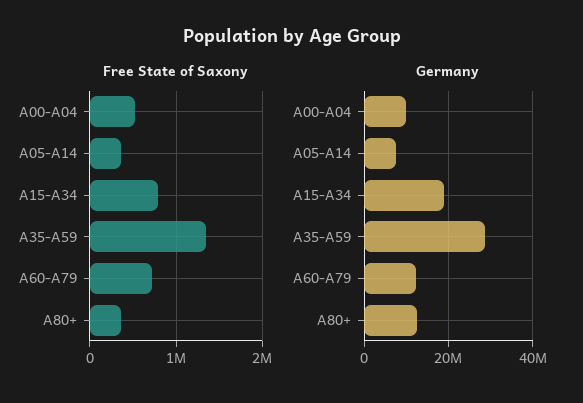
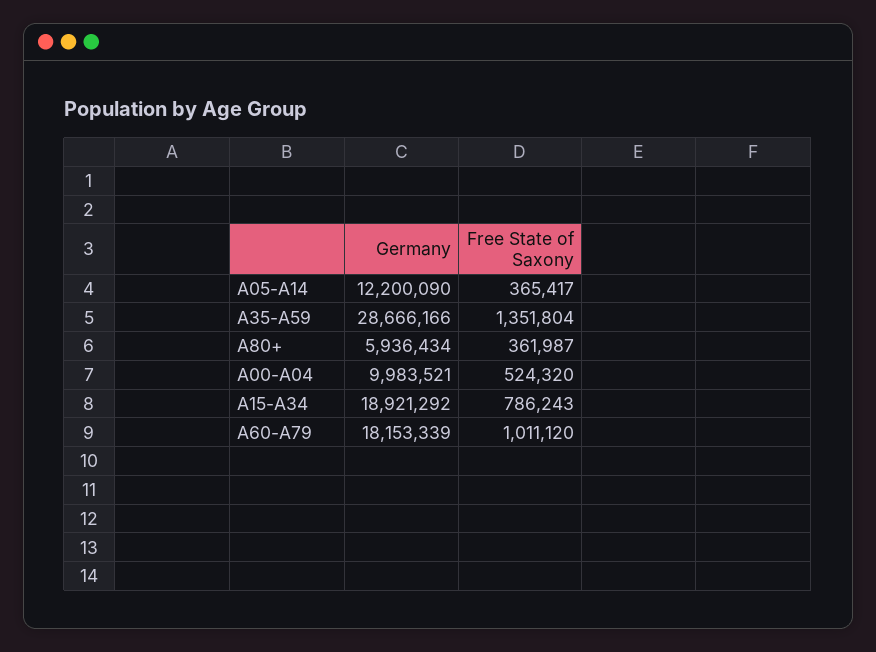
Free State of Saxony, A60-A79: 700000 -> 1011120
Germany, A05-A14: 8000000 -> 12200090
Germany, A60-A79: 12000000 -> 18153339
Germany, A80+: 12000000 -> 5936434

